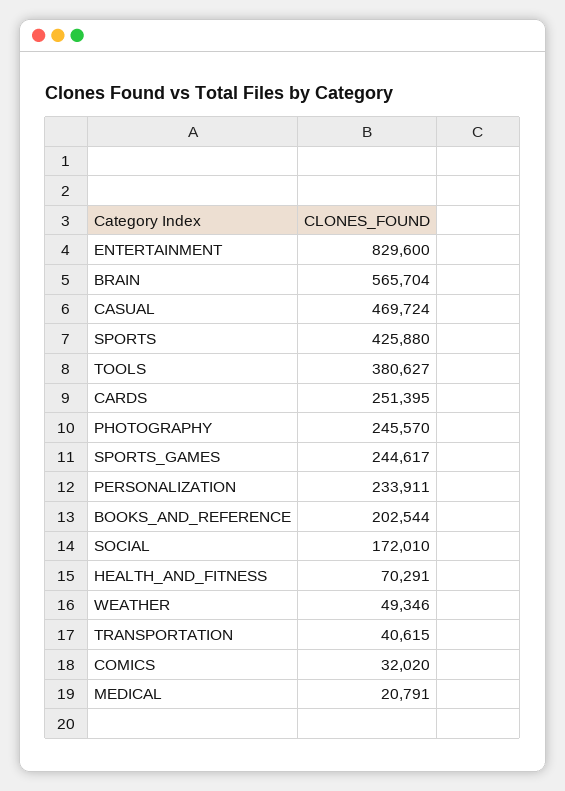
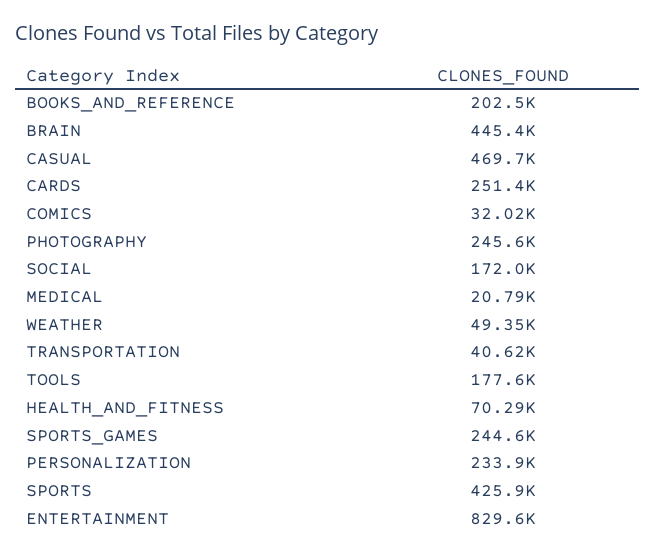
BRAIN: 565704 -> 445400
TOOLS: 380627 -> 177600

